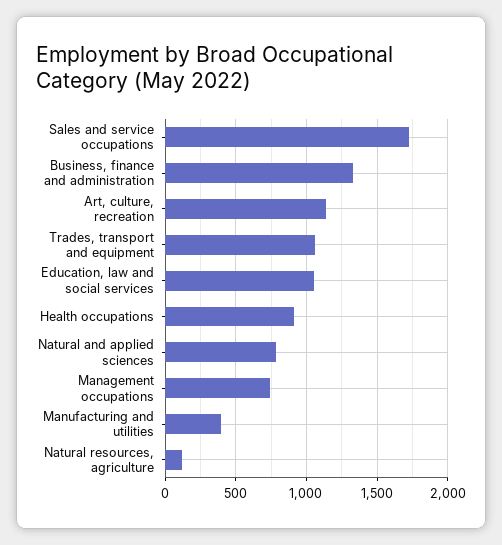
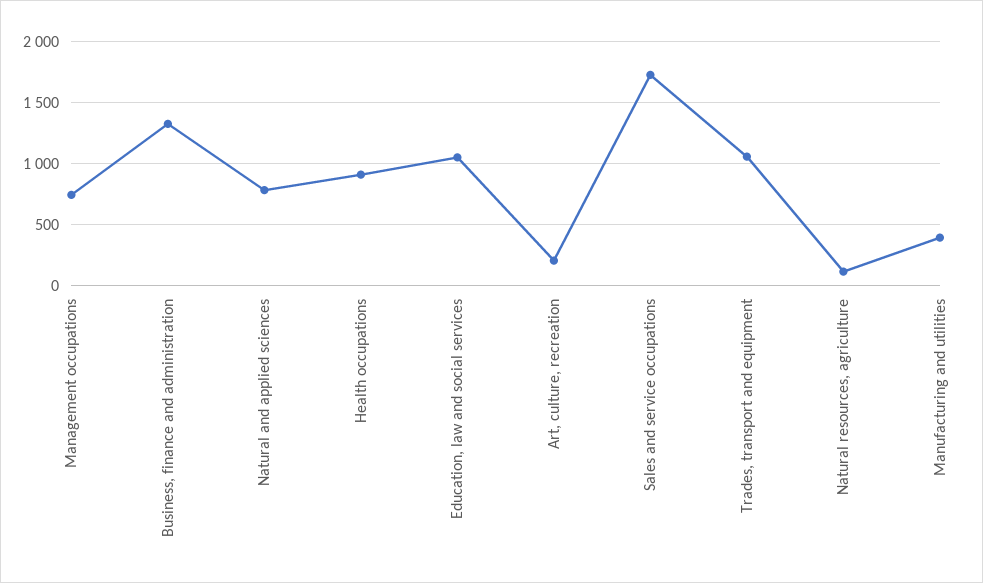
Art, culture, recreation: 1150 -> 200

